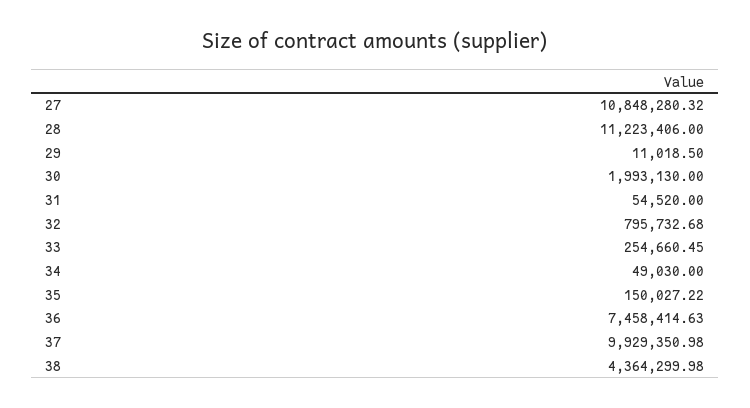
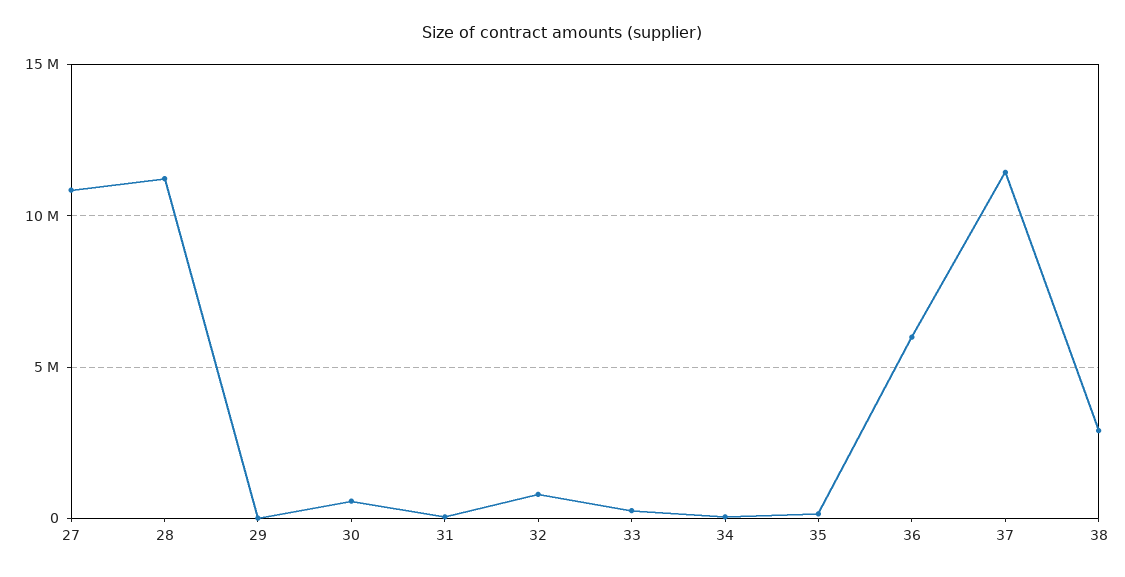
30: 1993130 -> 500000
36: 7458414.63 -> 6000000
37: 9929350.98 -> 11500000
38: 4364299.98 -> 3000000

